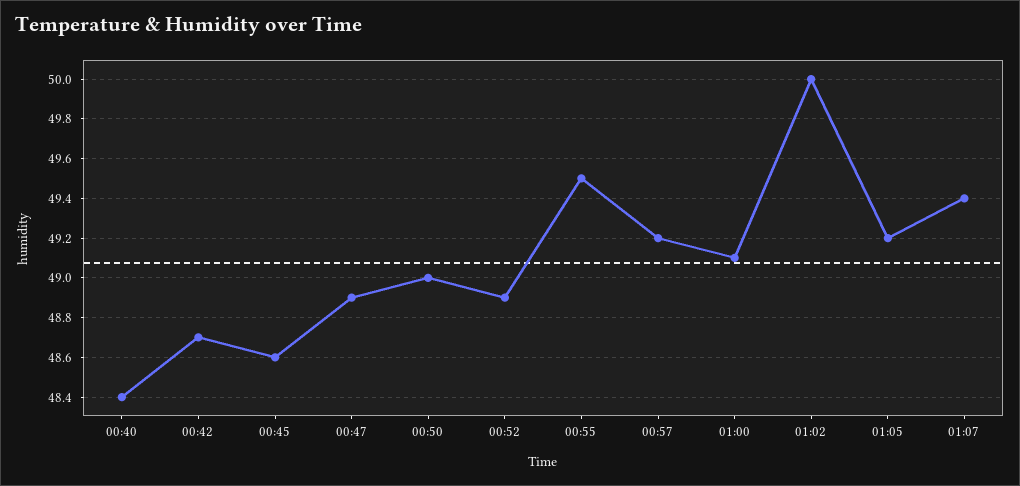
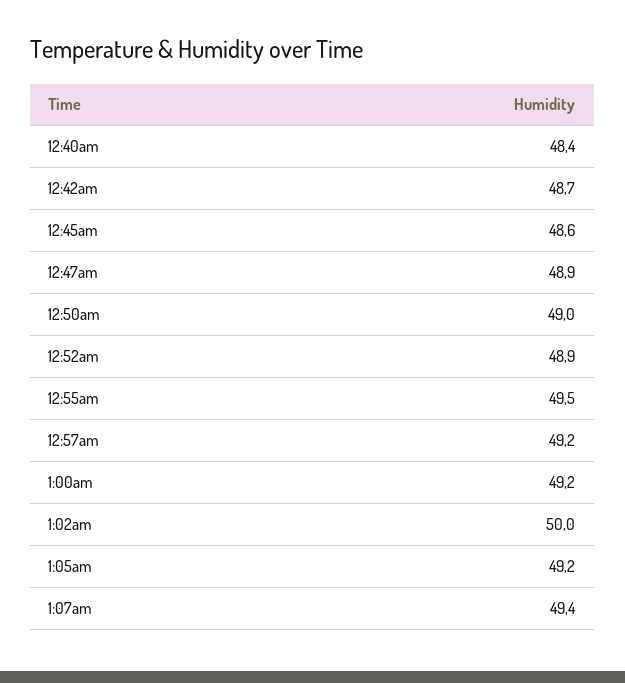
01:00: 49.1 -> 49.2

